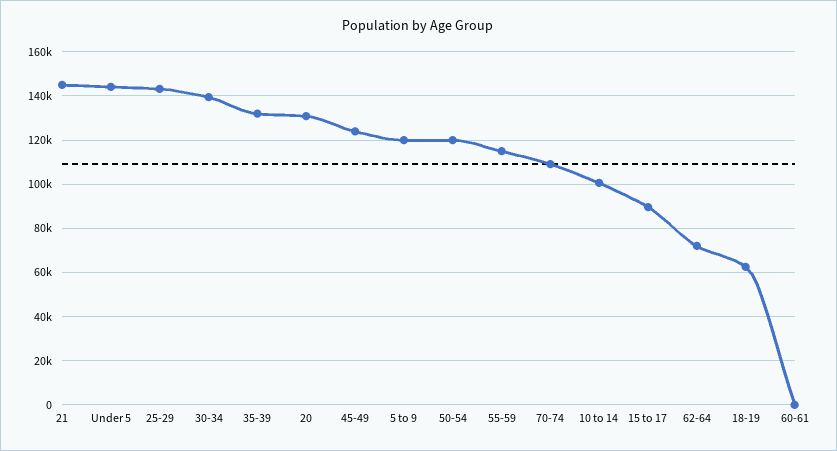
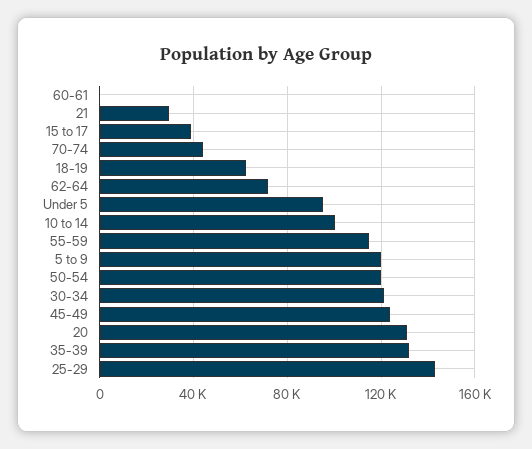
21: 145000 -> 30000
Under 5: 145000 -> 95000
30-34: 140000 -> 120000
70-74: 110000 -> 45000
15 to 17: 90000 -> 40000

